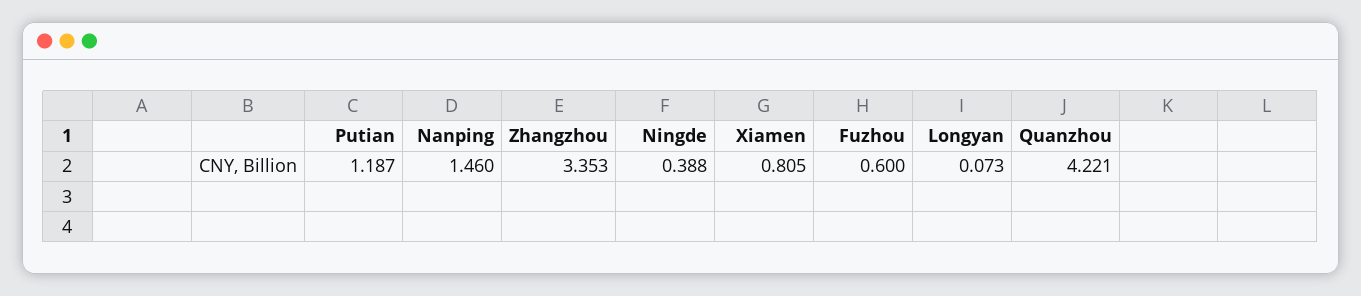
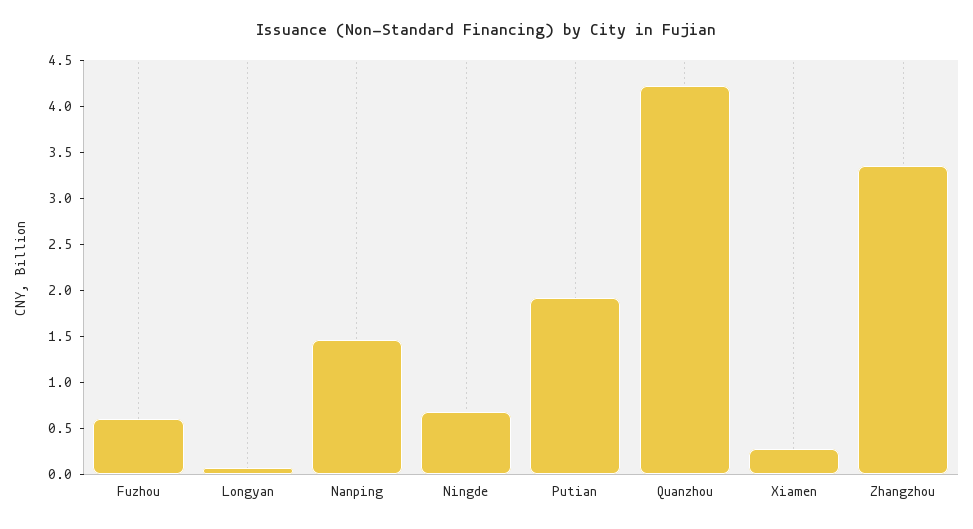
Putian: 1.187 -> 1.9
Ningde: 0.388 -> 0.7
Xiamen: 0.805 -> 0.3

